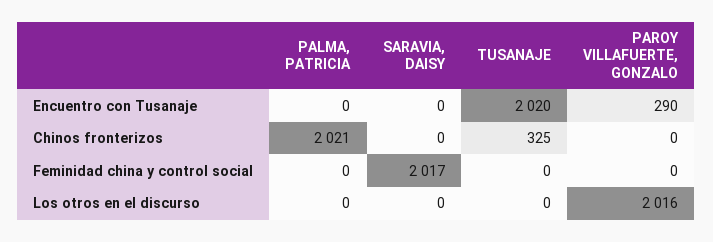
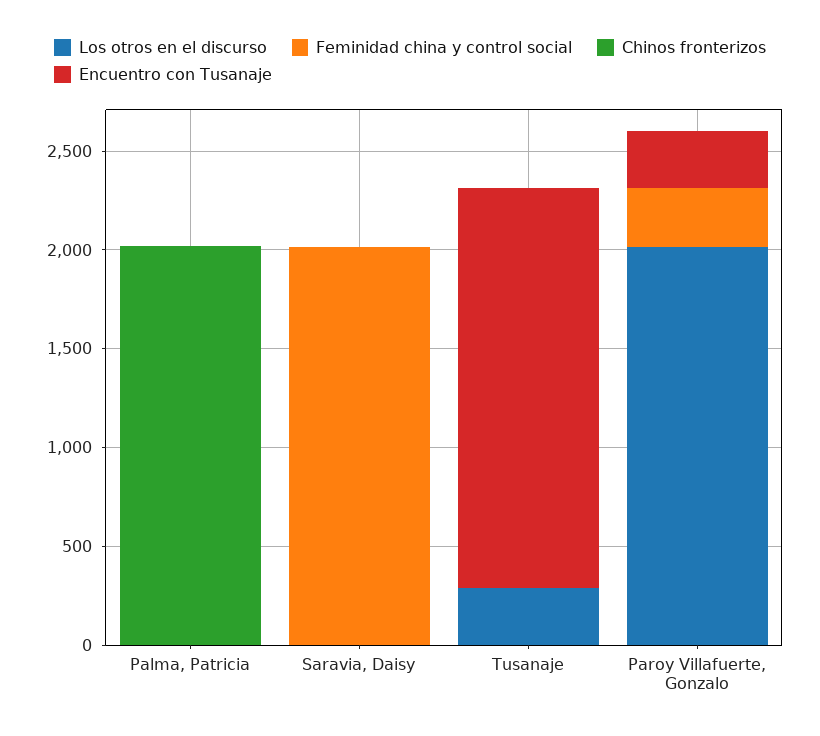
Chinos fronterizos, TUSANAJE: 325 -> 0
Feminidad china y control social, PAROY VILLAFUERTE, GONZALO: 0 -> 300
Los otros en el discurso, TUSANAJE: 0 -> 300

